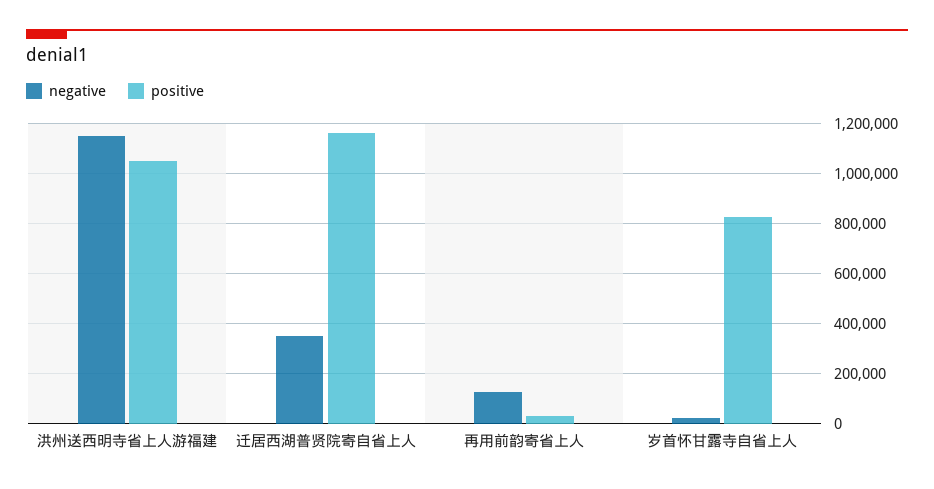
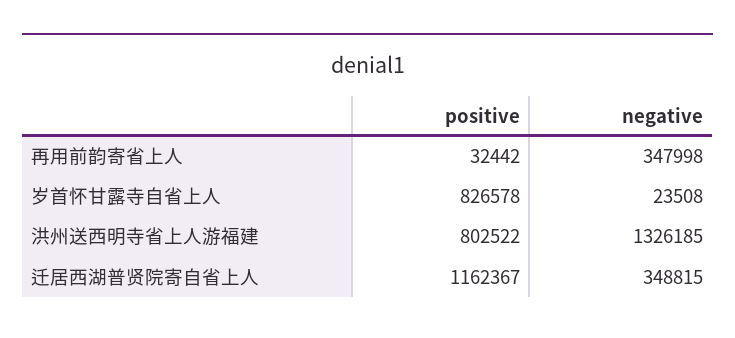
negative, 洪州送西明寺省上人游福建: 1150000 -> 1326185
positive, 洪州送西明寺省上人游福建: 1050000 -> 802522
negative, 再用前韵寄省上人: 125000 -> 347998

